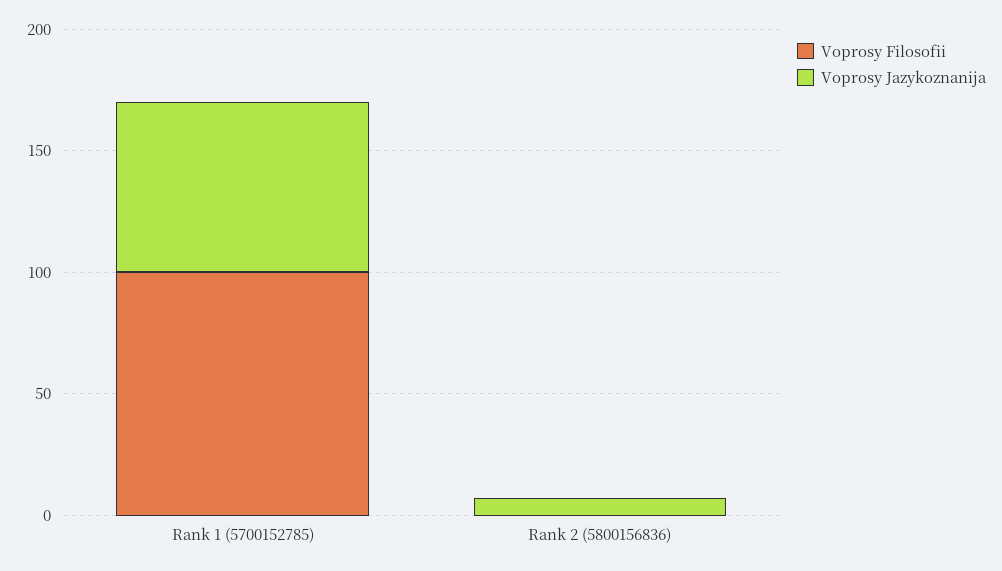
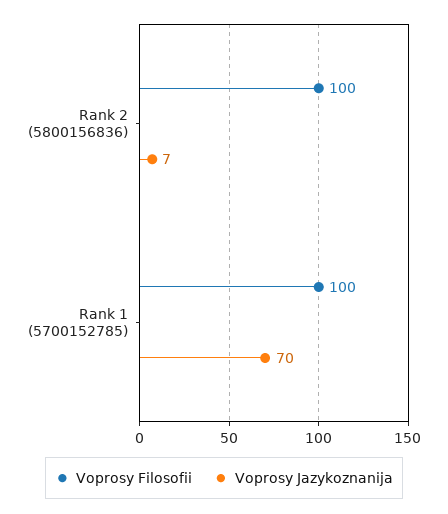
Voprosy Filosofii, Rank 2 (5800156836): 0 -> 100

